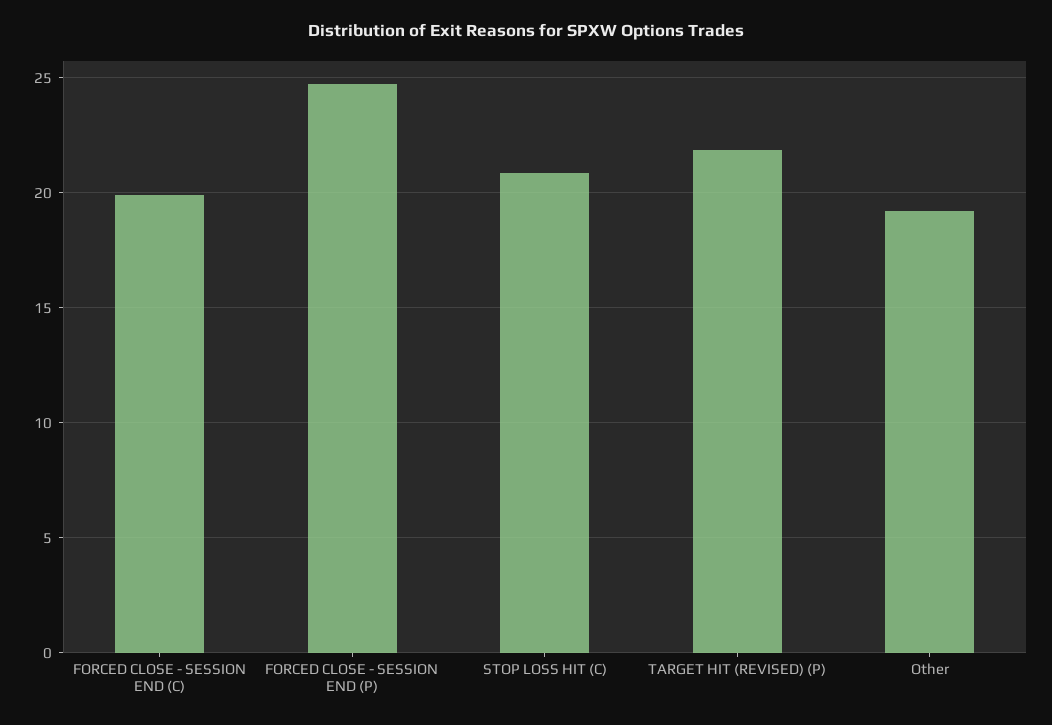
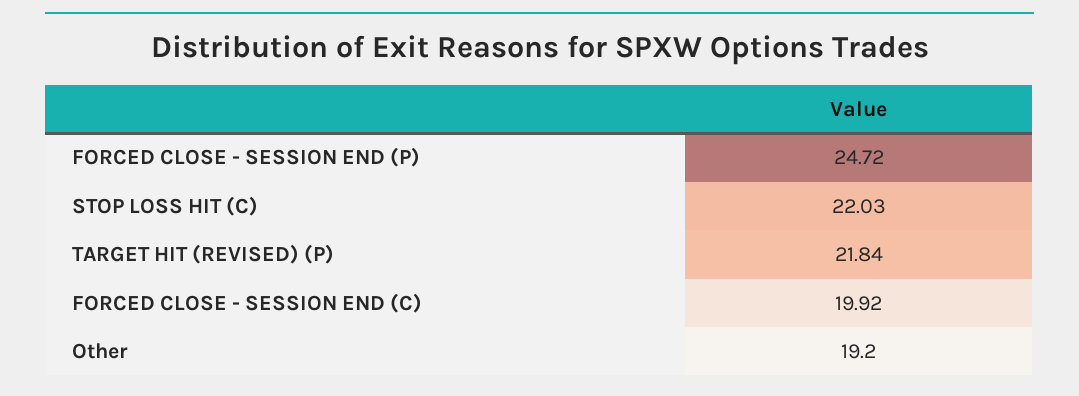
STOP LOSS HIT (C): 21 -> 22.03

